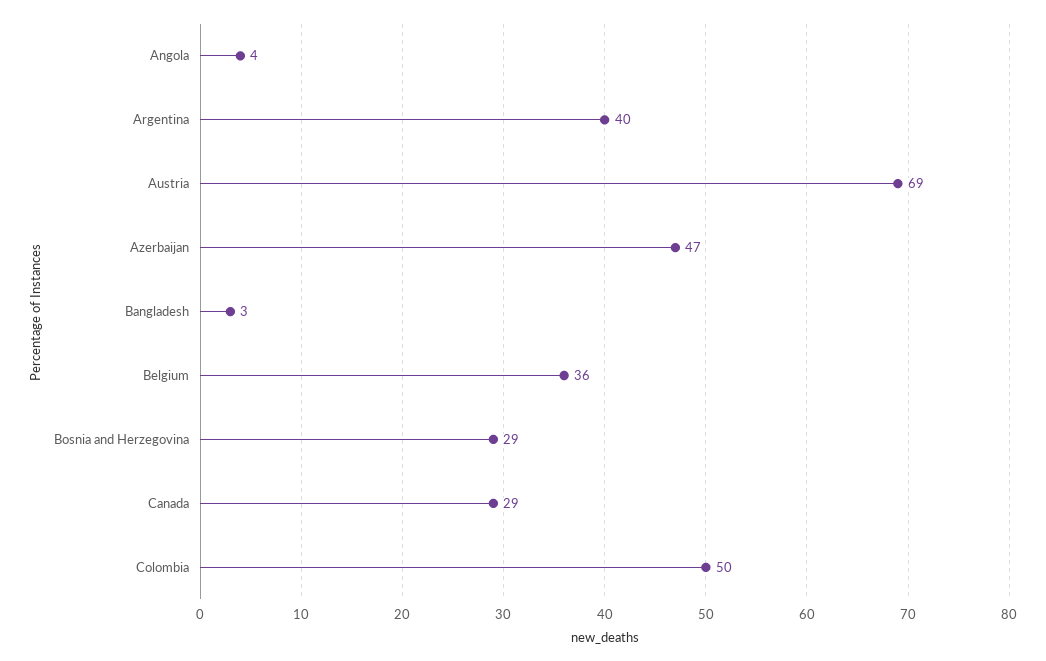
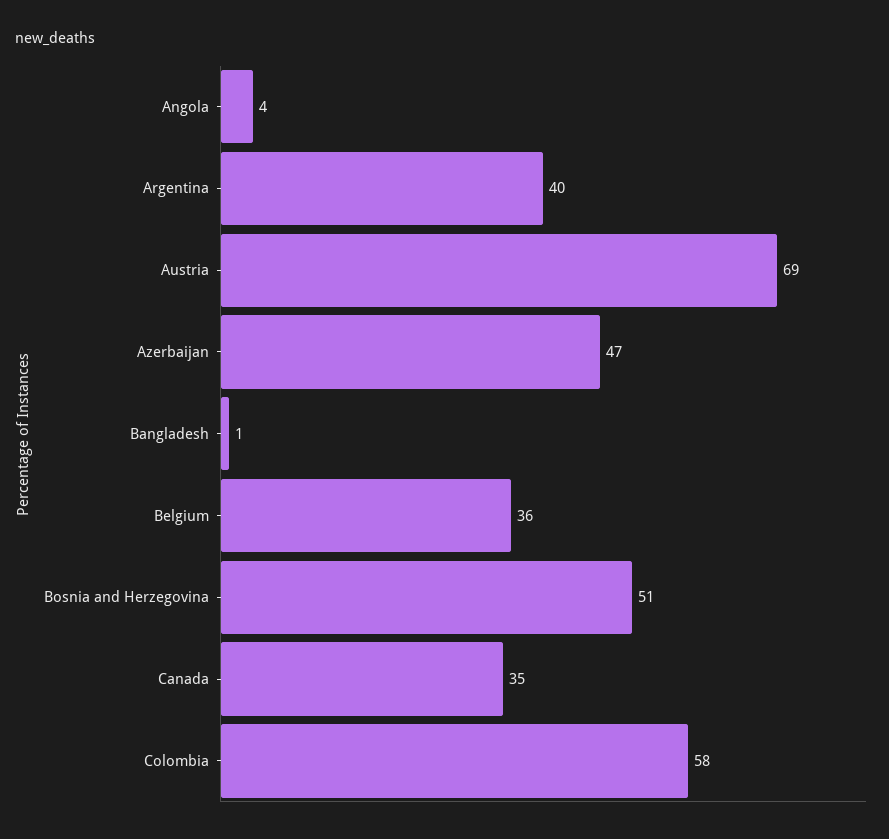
Bangladesh: 3 -> 1
Bosnia and Herzegovina: 29 -> 51
Canada: 29 -> 35
Colombia: 50 -> 58

